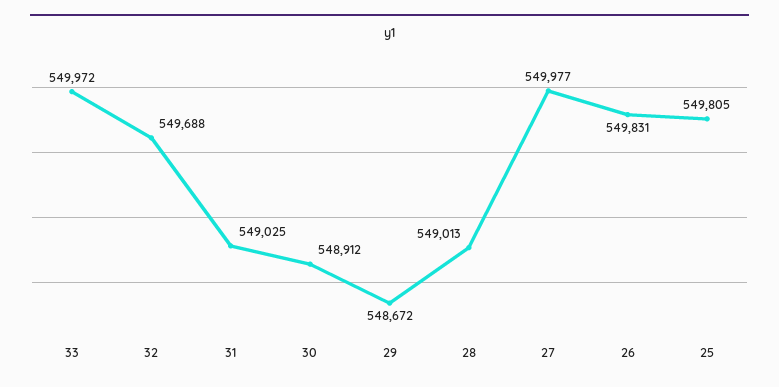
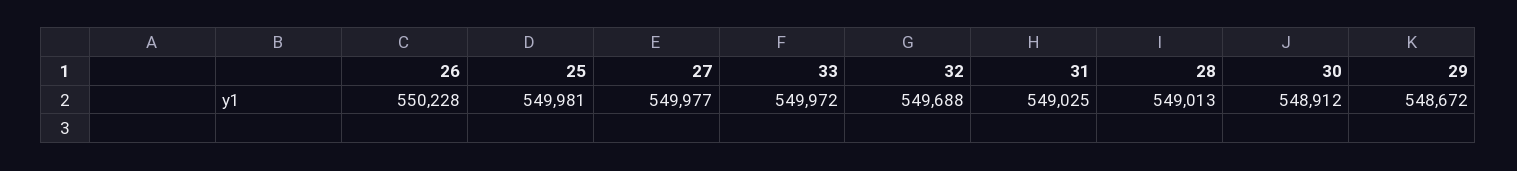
26: 549831 -> 550228
25: 549805 -> 549981

